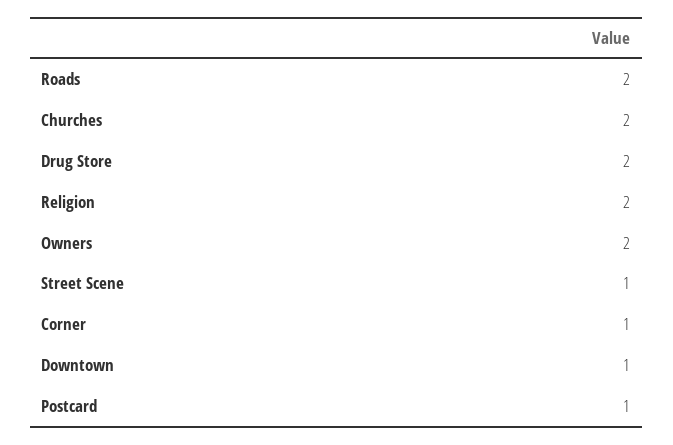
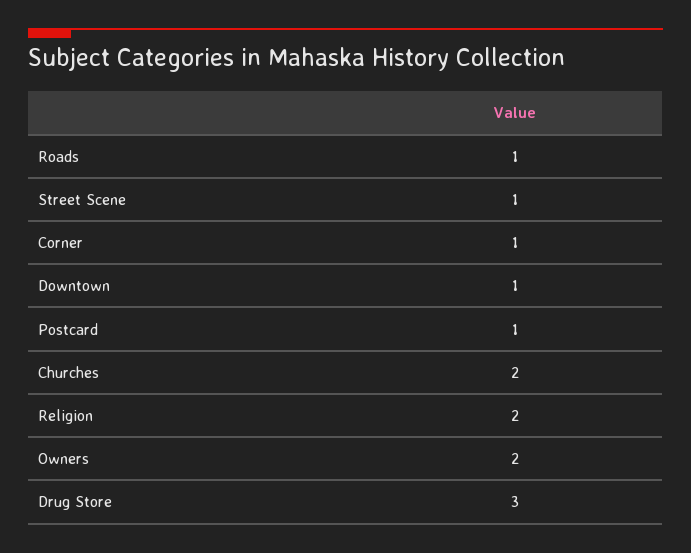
Roads: 2 -> 1
Drug Store: 2 -> 3

